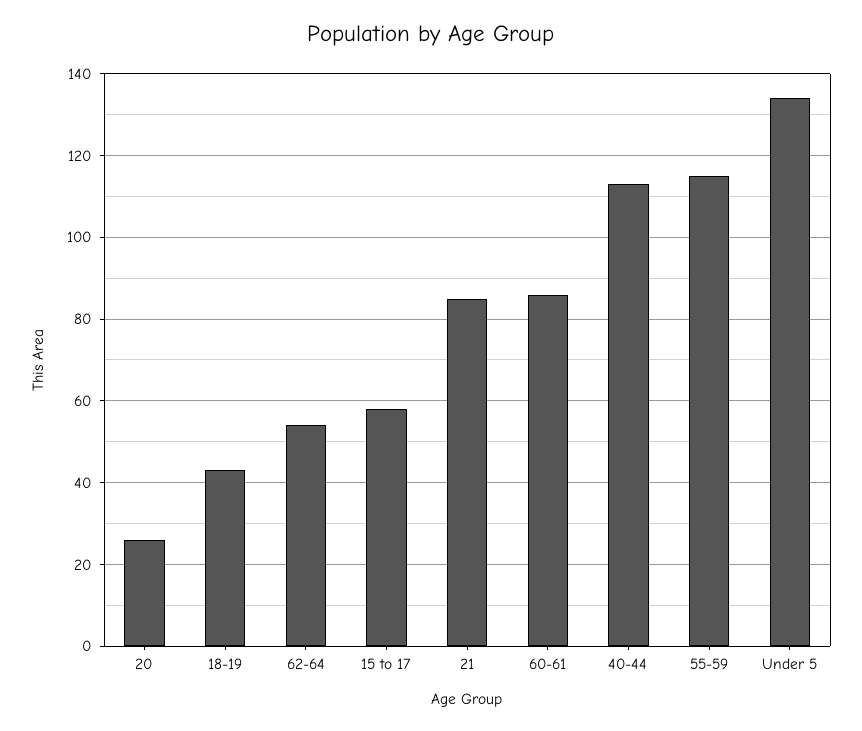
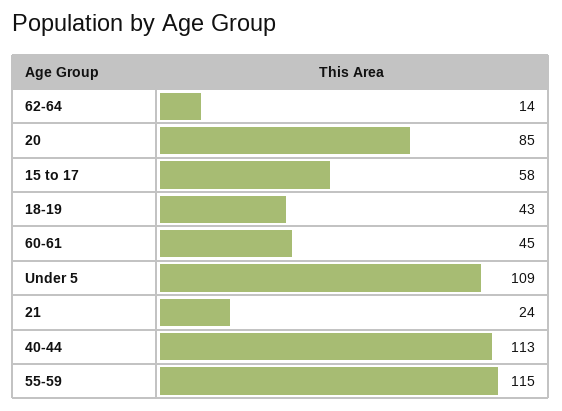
20: 25 -> 85
62-64: 55 -> 14
21: 85 -> 24
60-61: 85 -> 45
Under 5: 135 -> 109

